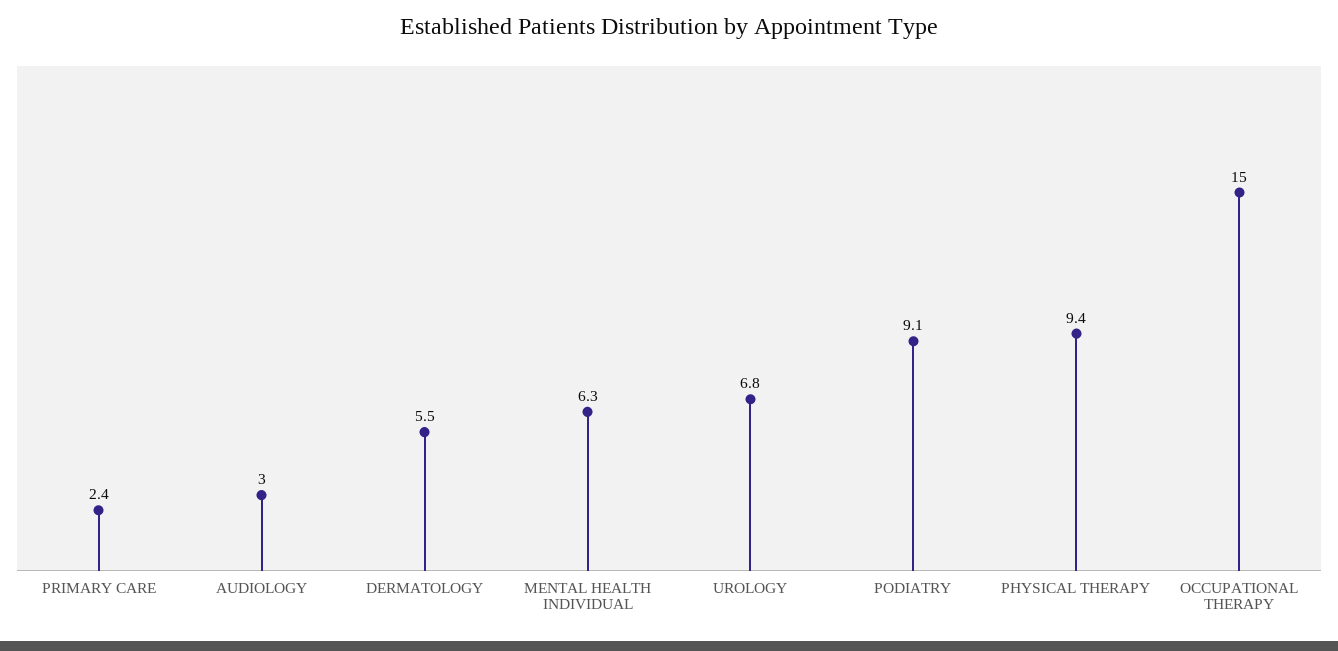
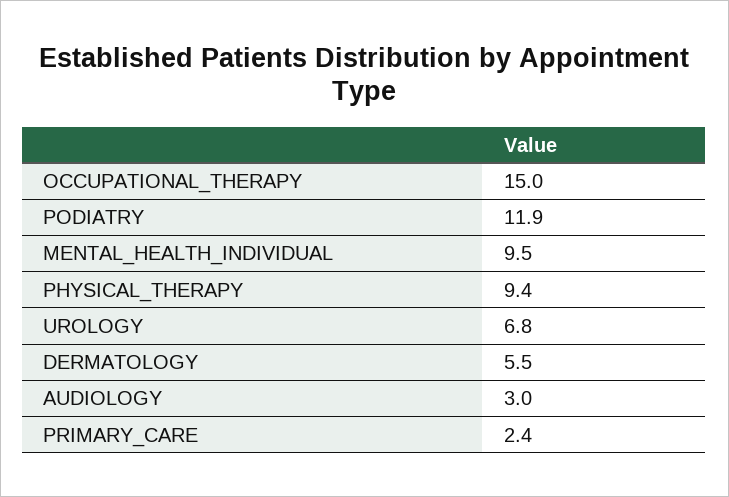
MENTAL HEALTH INDIVIDUAL: 6.3 -> 9.5
PODIATRY: 9.1 -> 11.9

